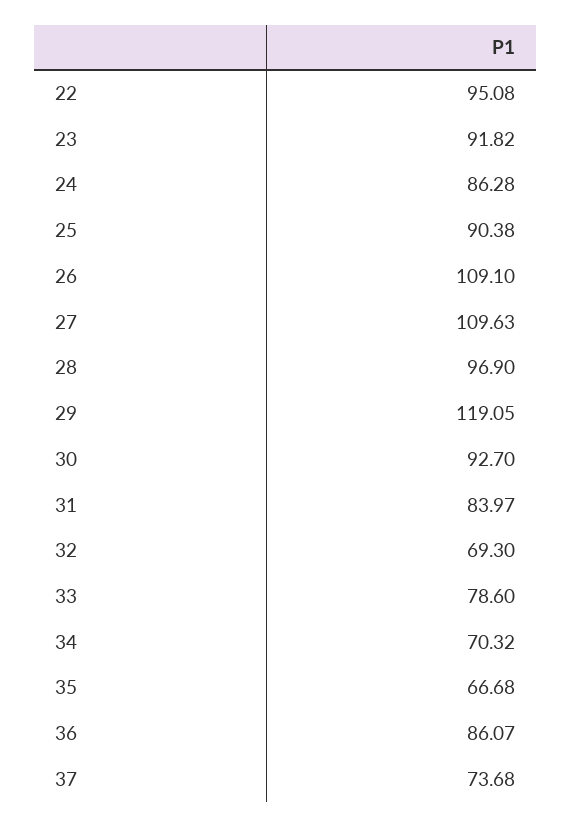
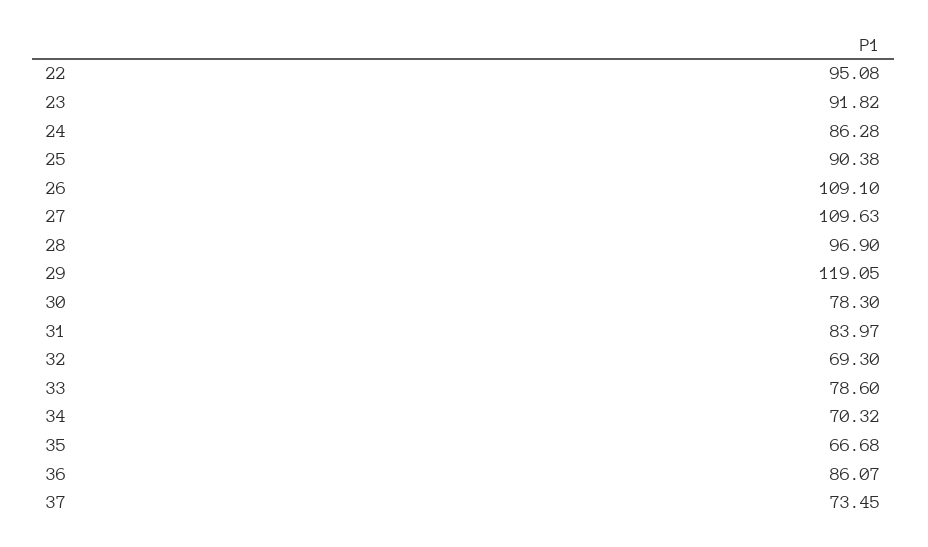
30: 92.7 -> 78.3
37: 73.68 -> 73.45

